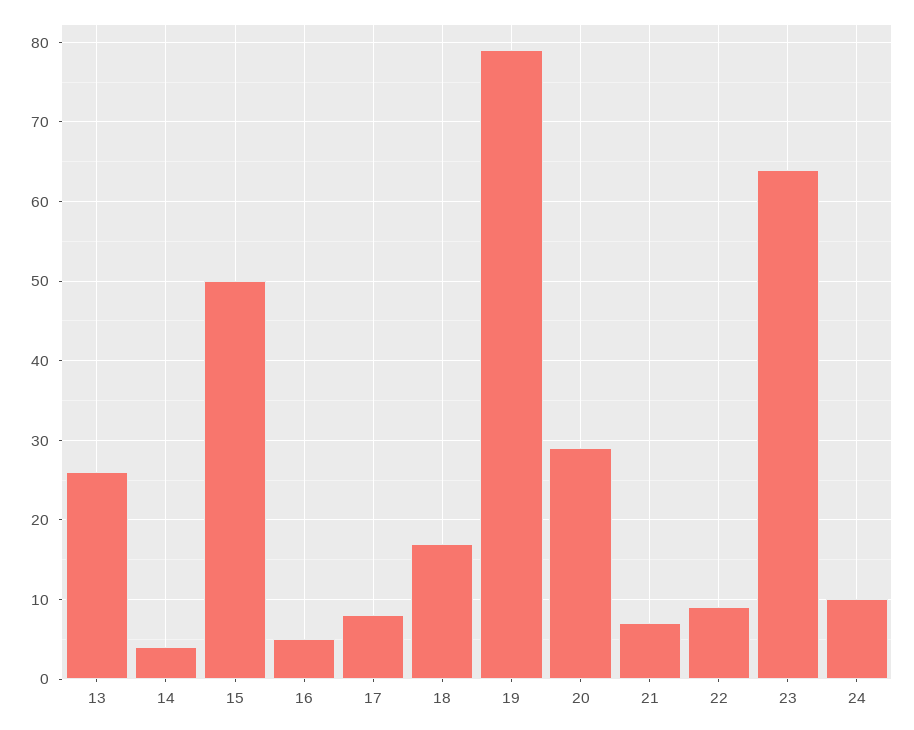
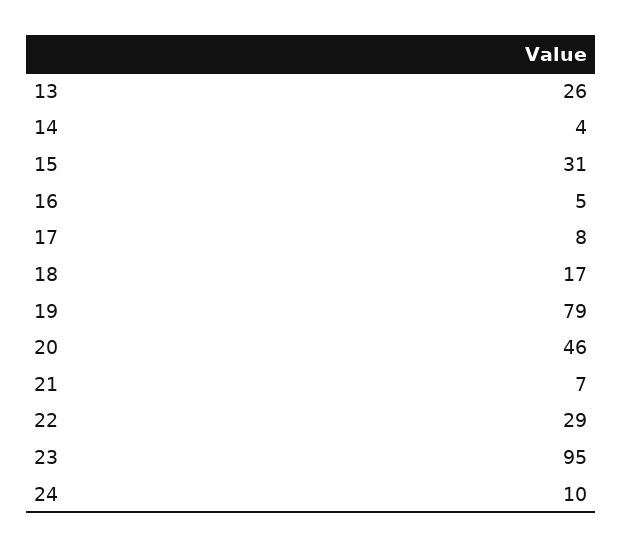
15: 50 -> 31
20: 29 -> 46
22: 9 -> 29
23: 64 -> 95

